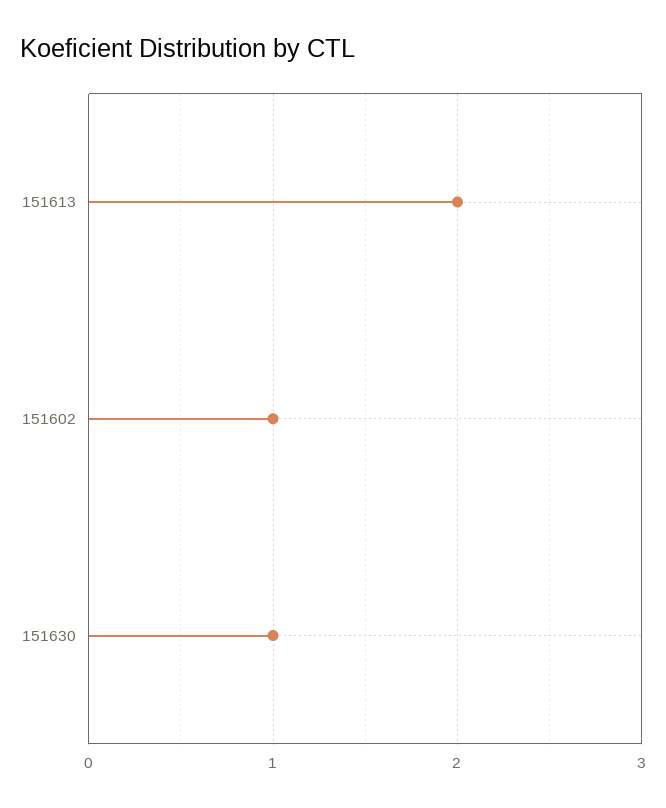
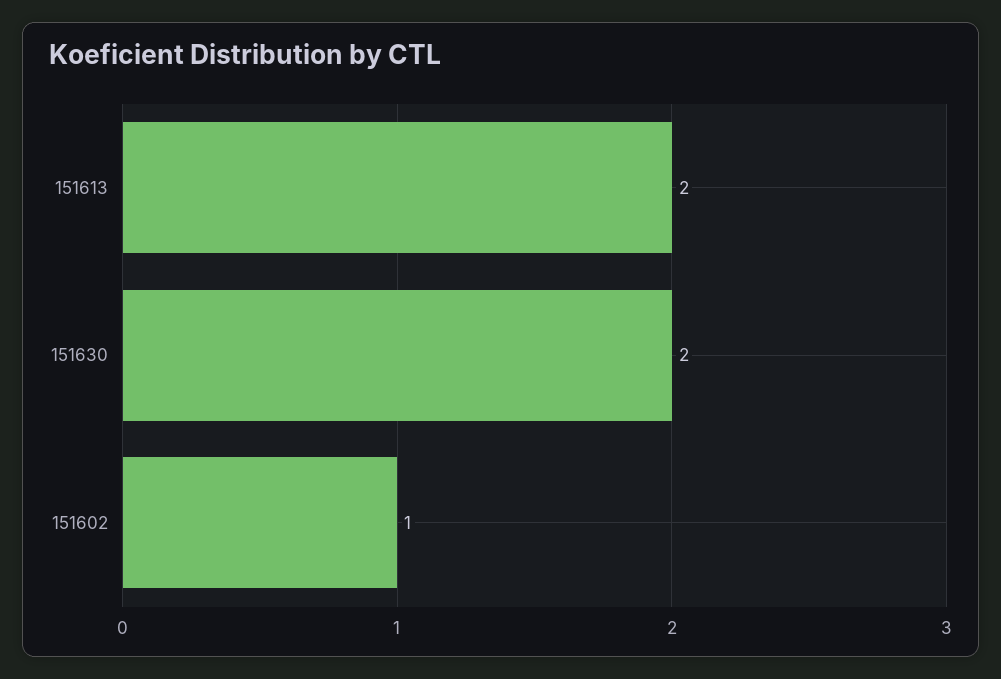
151630: 1 -> 2

